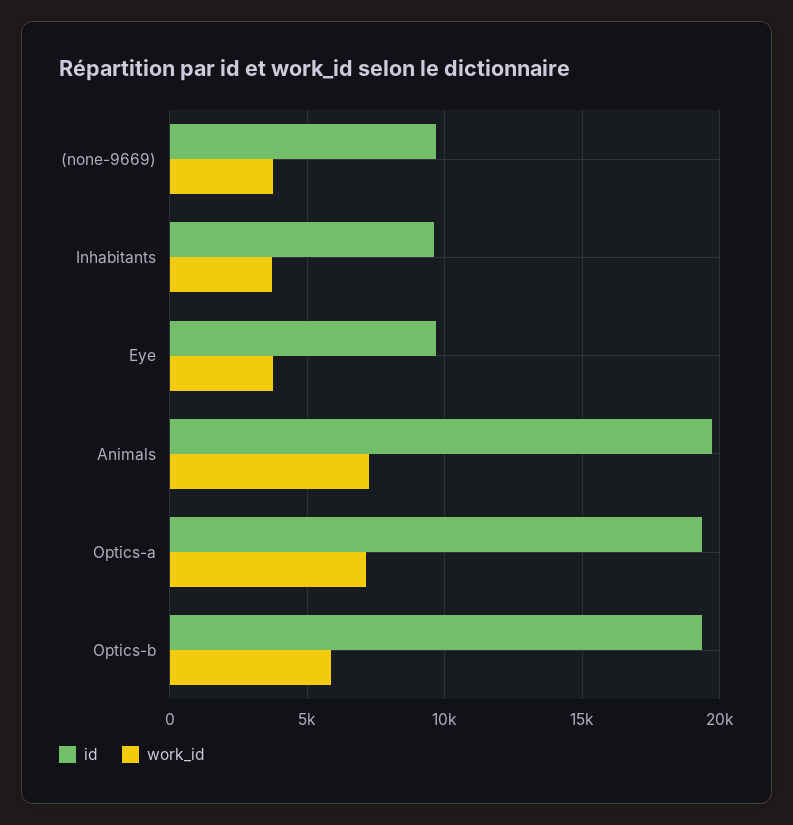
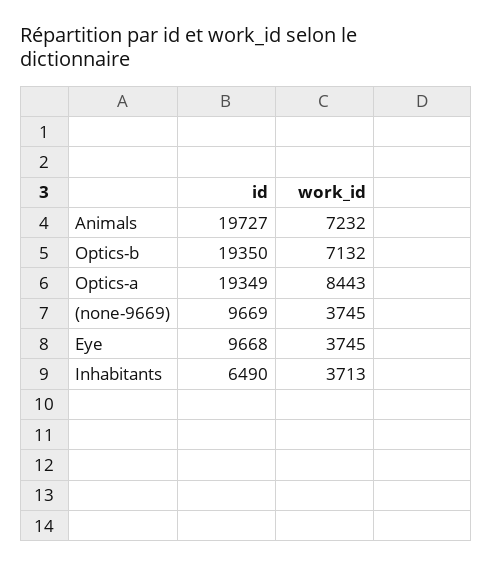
id, Inhabitants: 9500 -> 6490
work_id, Optics-a: 7000 -> 8443
work_id, Optics-b: 6000 -> 7132

